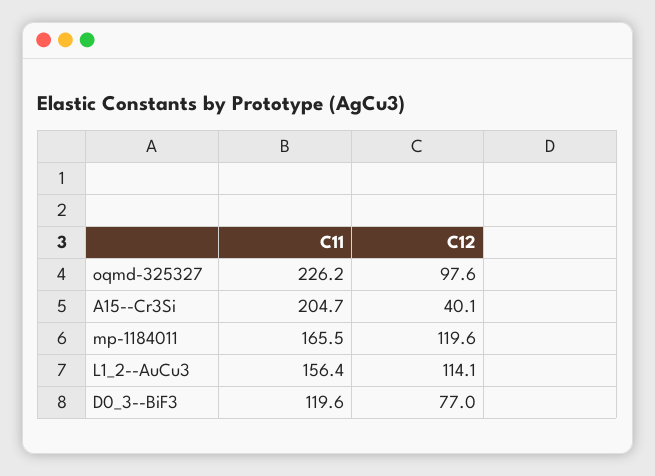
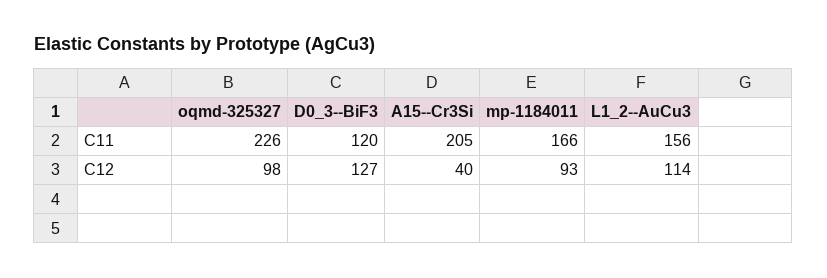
C12, mp-1184011: 119.6 -> 93
C12, D0_3--BiF3: 77 -> 127

